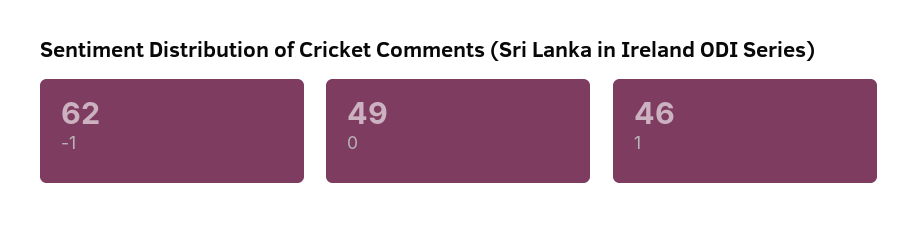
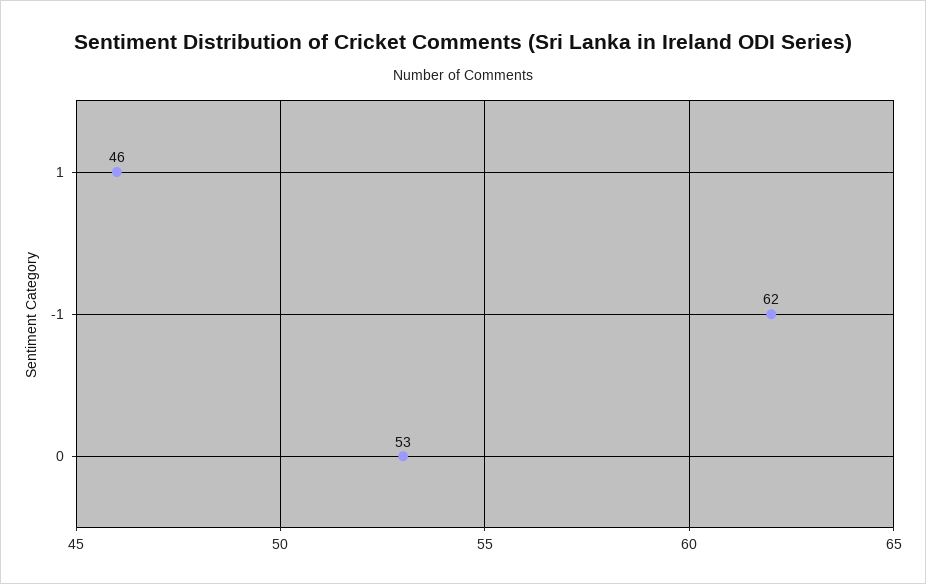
0: 49 -> 53

